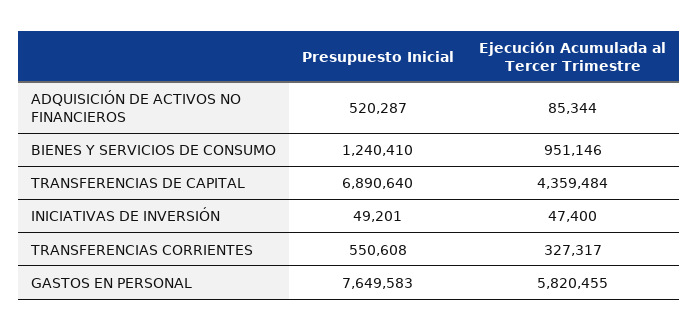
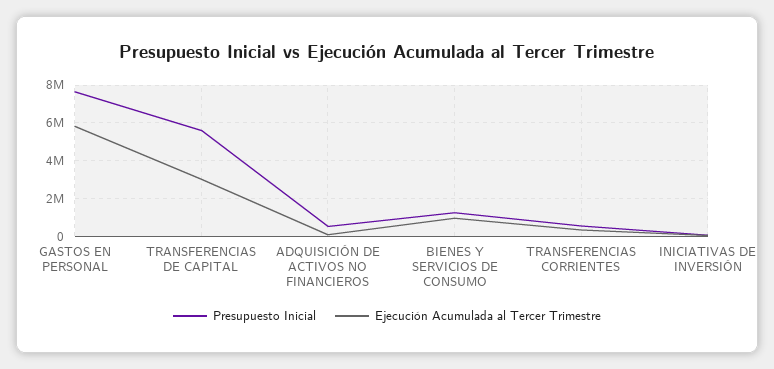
Presupuesto Inicial, TRANSFERENCIAS DE CAPITAL: 6890640 -> 5500000
Ejecución Acumulada al Tercer Trimestre, TRANSFERENCIAS DE CAPITAL: 4359484 -> 3000000

